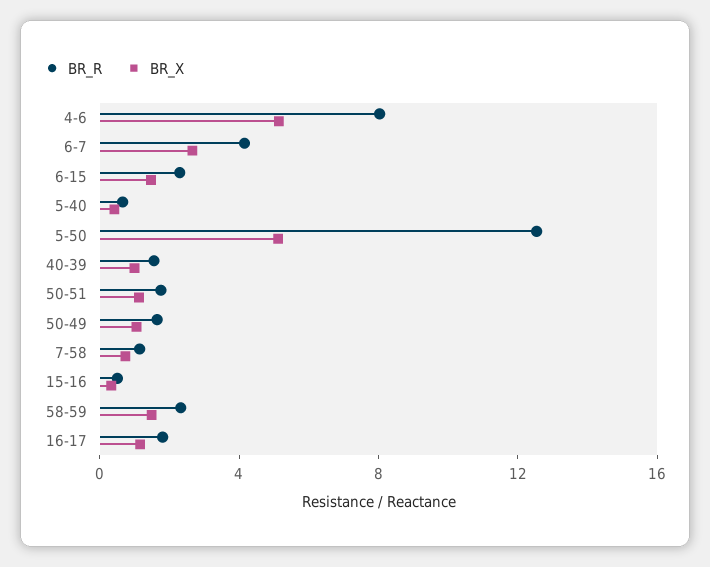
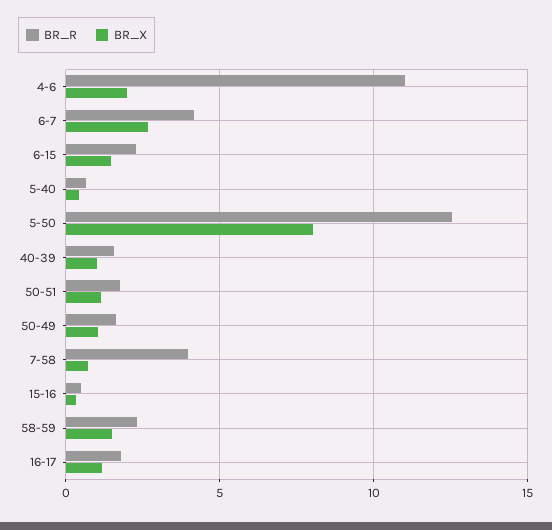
BR_R, 4-6: 8 -> 11
BR_X, 4-6: 5 -> 2
BR_X, 5-50: 5 -> 8
BR_R, 7-58: 1 -> 4

